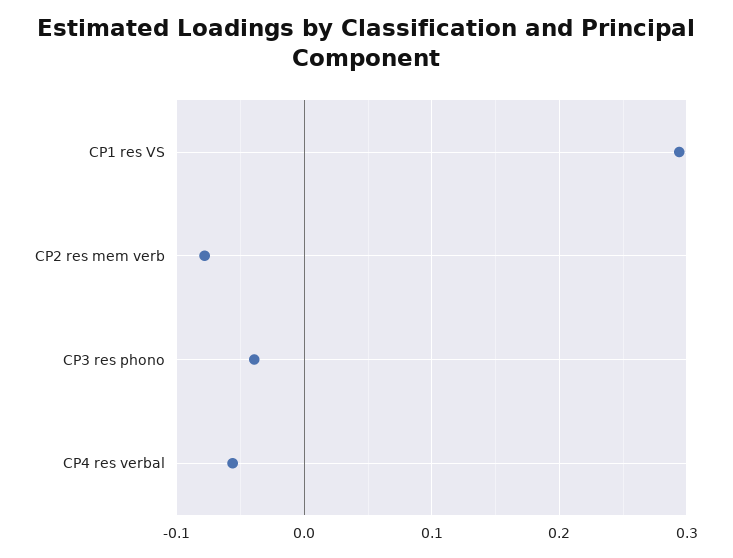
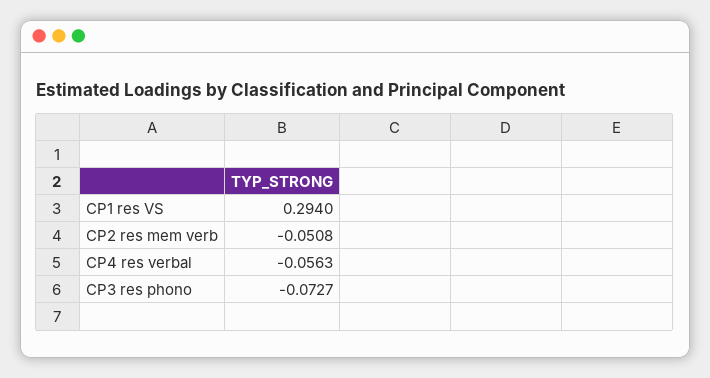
CP2 res mem verb: -0.08 -> -0.0508
CP3 res phono: -0.04 -> -0.0727

